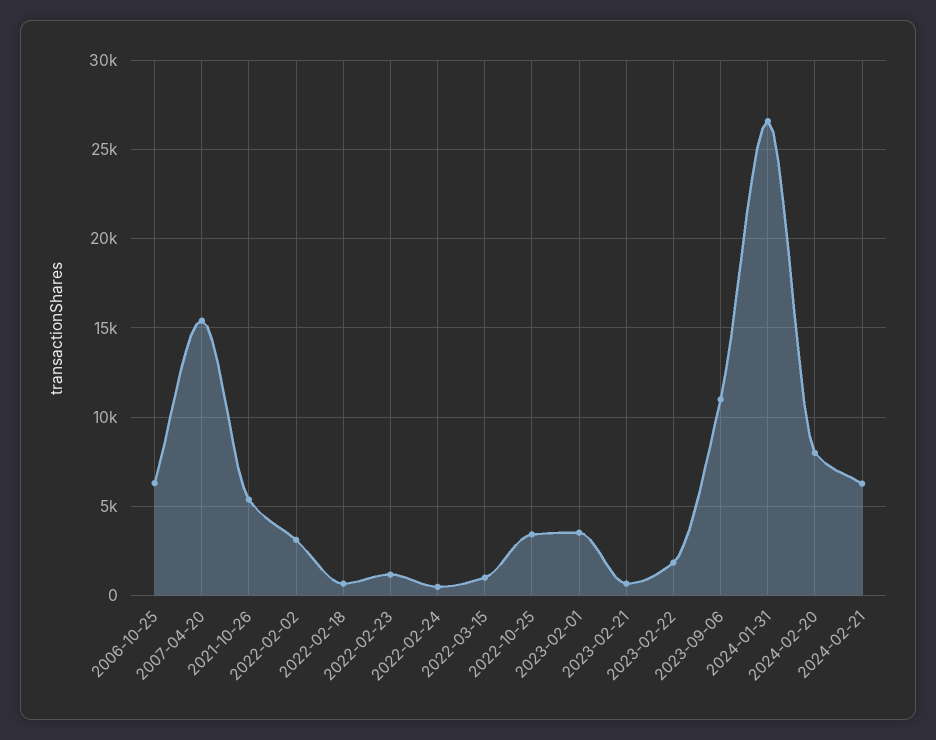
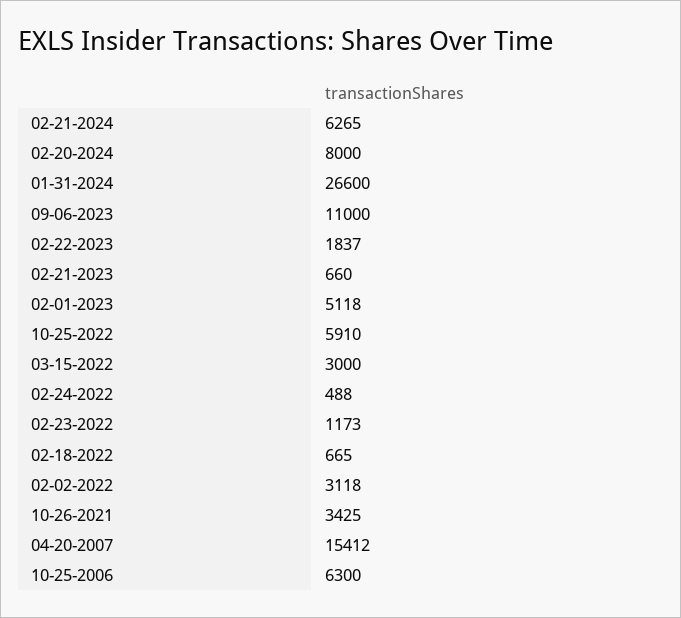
2021-10-26: 5500 -> 3425
2022-03-15: 1000 -> 3000
2022-10-25: 3500 -> 5910
2023-02-01: 3500 -> 5118

